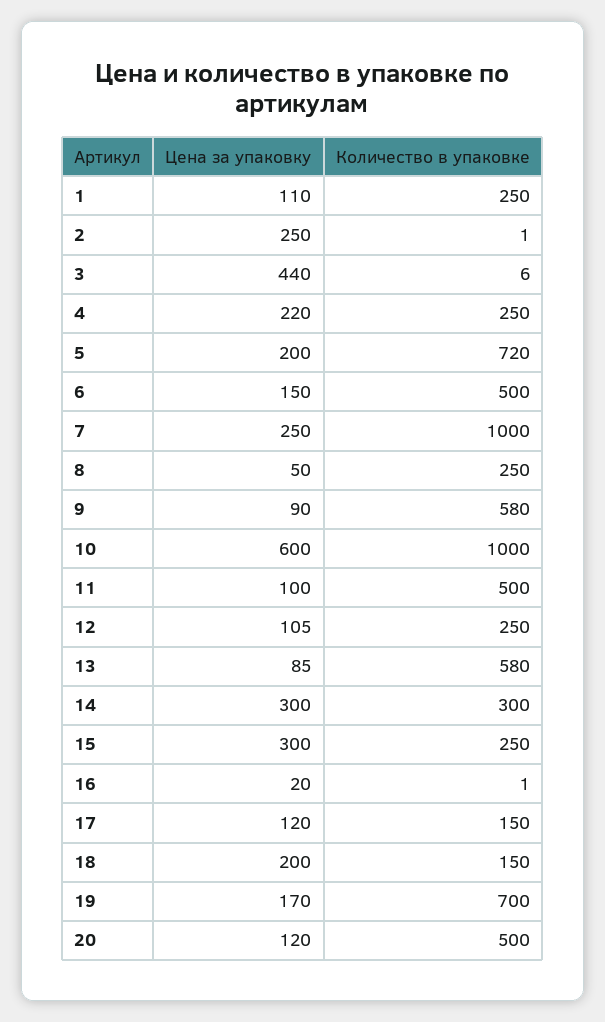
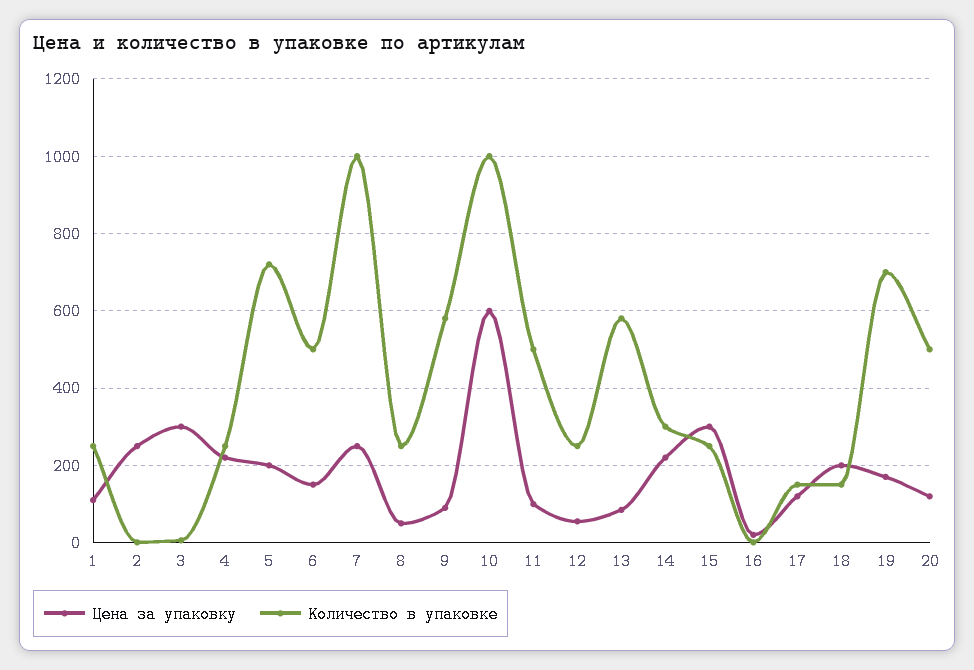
Цена за упаковку, 3: 440 -> 300
Цена за упаковку, 12: 105 -> 60
Цена за упаковку, 14: 300 -> 220

